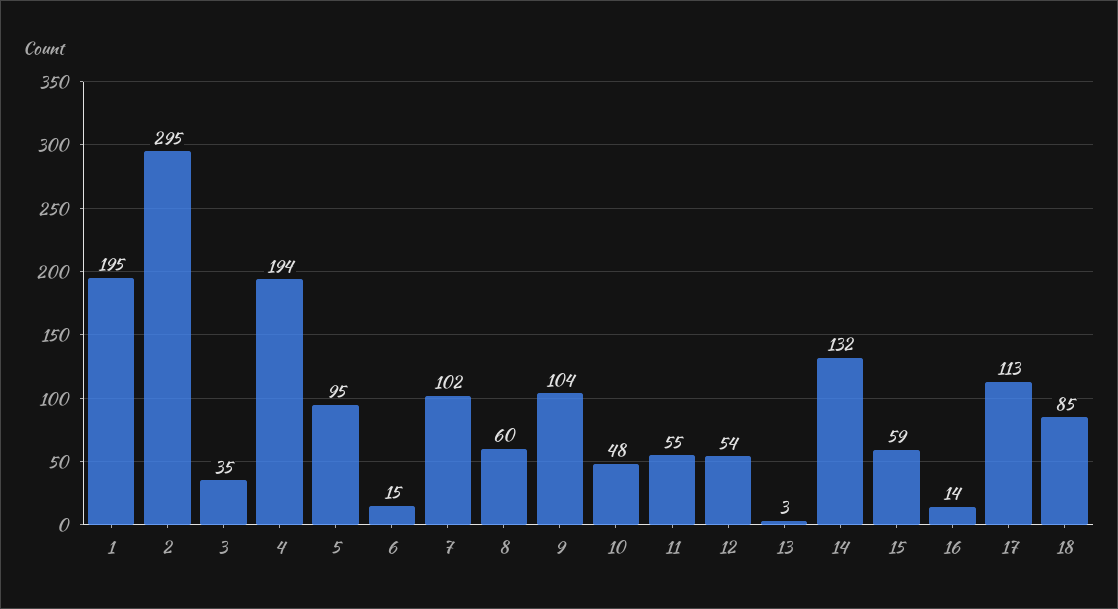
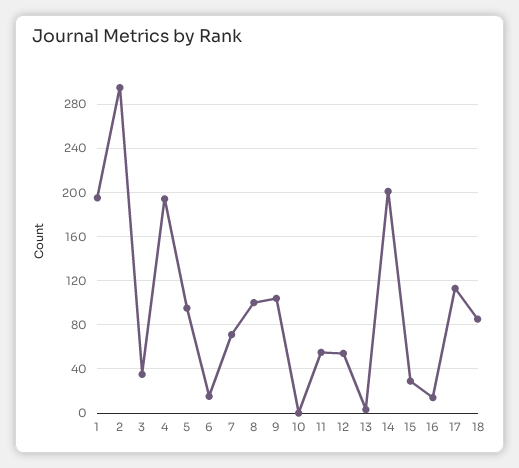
7: 102 -> 70
8: 60 -> 100
10: 48 -> 0
14: 132 -> 200
15: 59 -> 30

